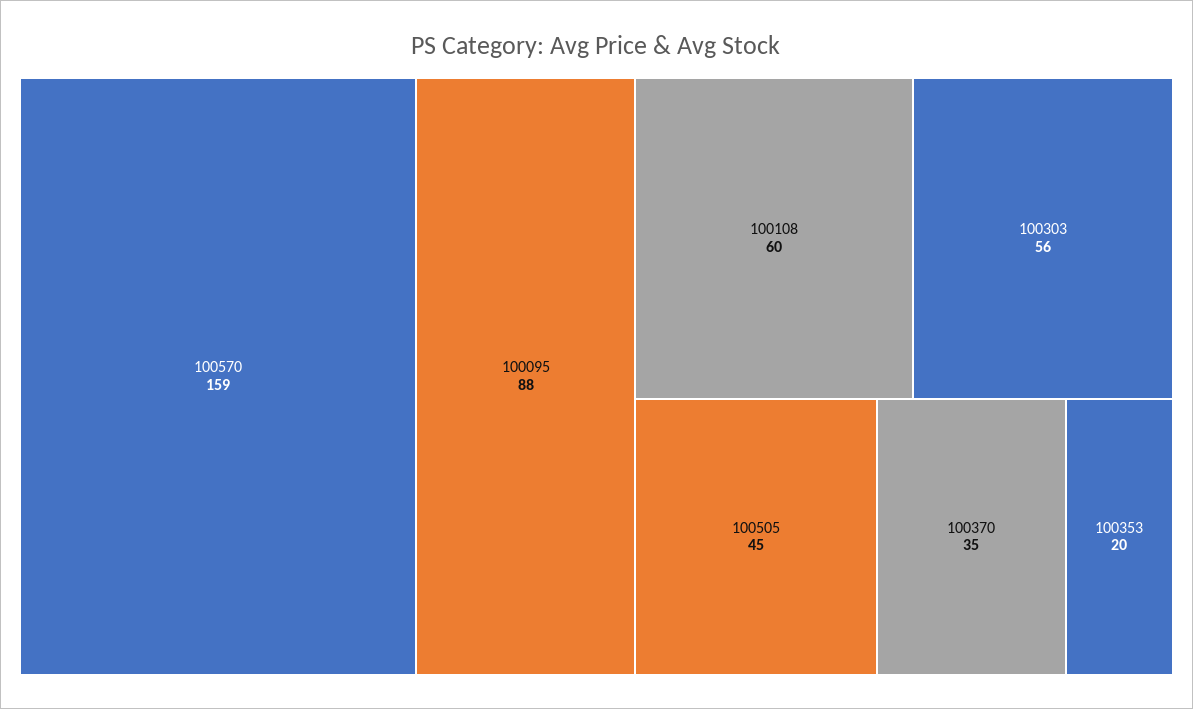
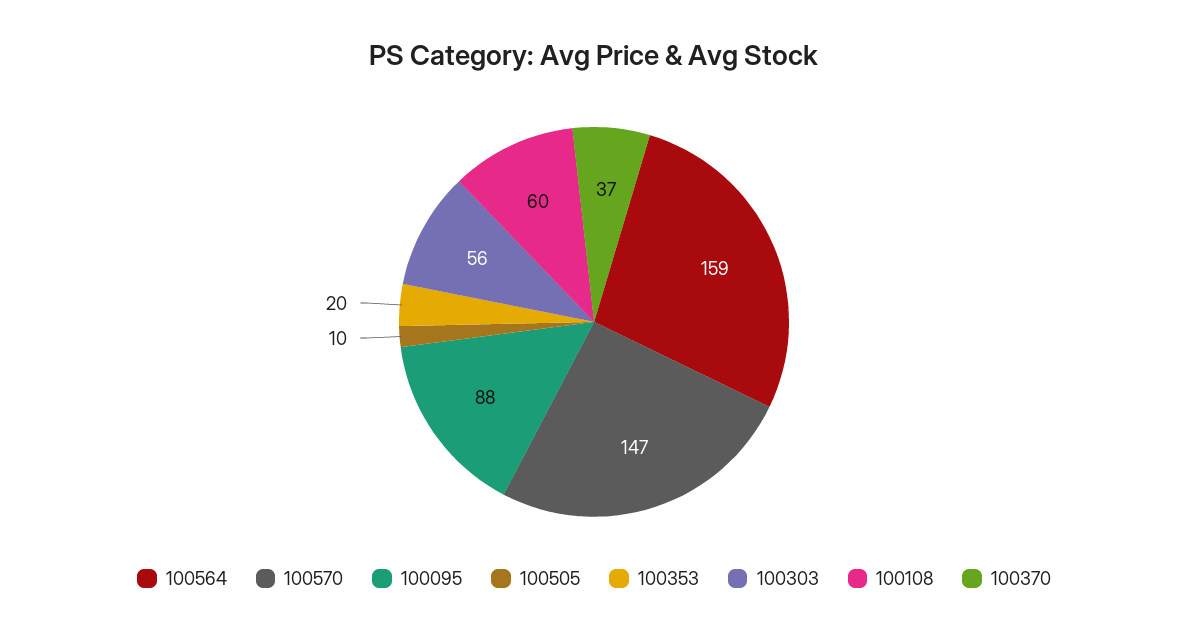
100570: 159 -> 147
100505: 45 -> 10
100370: 35 -> 37
100564: none -> 159

